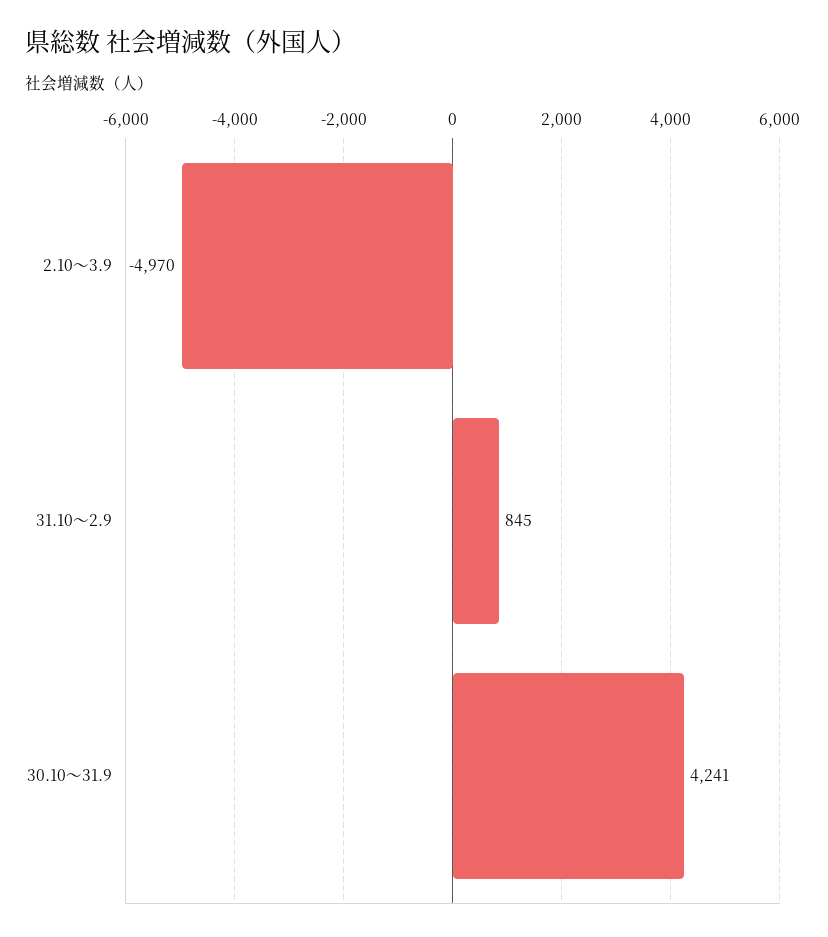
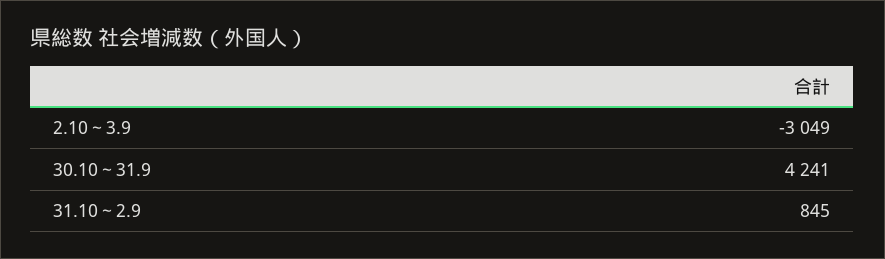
2.10～3.9: -4970 -> -3049

